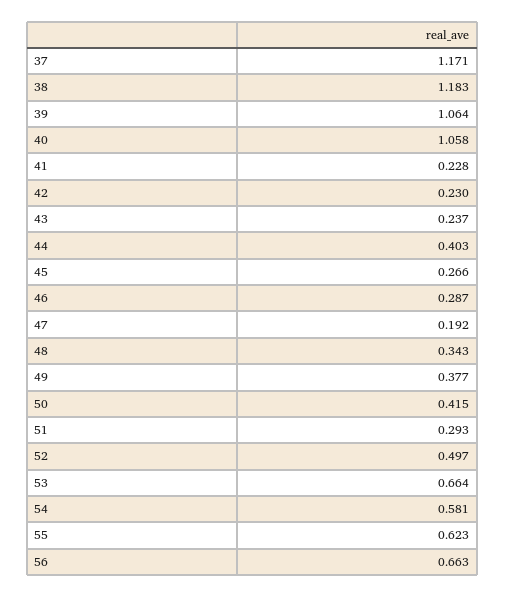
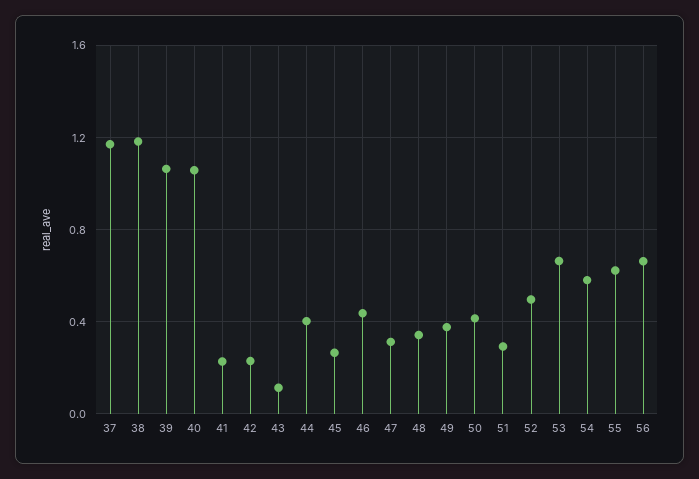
43: 0.237 -> 0.1
46: 0.287 -> 0.45
47: 0.192 -> 0.3

